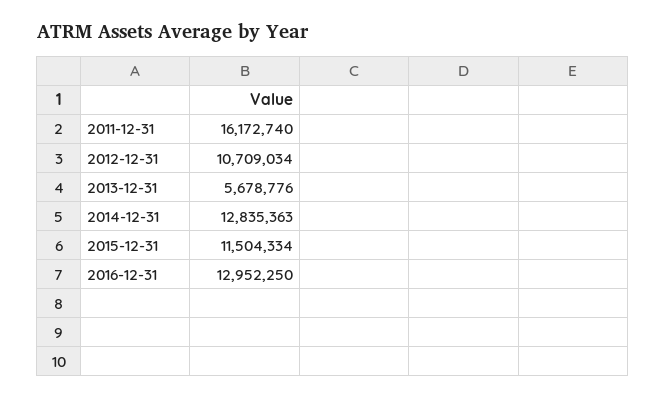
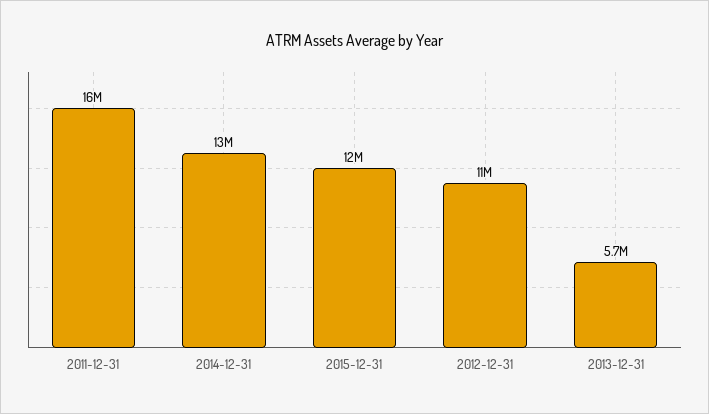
2016-12-31: 12952250 -> none

